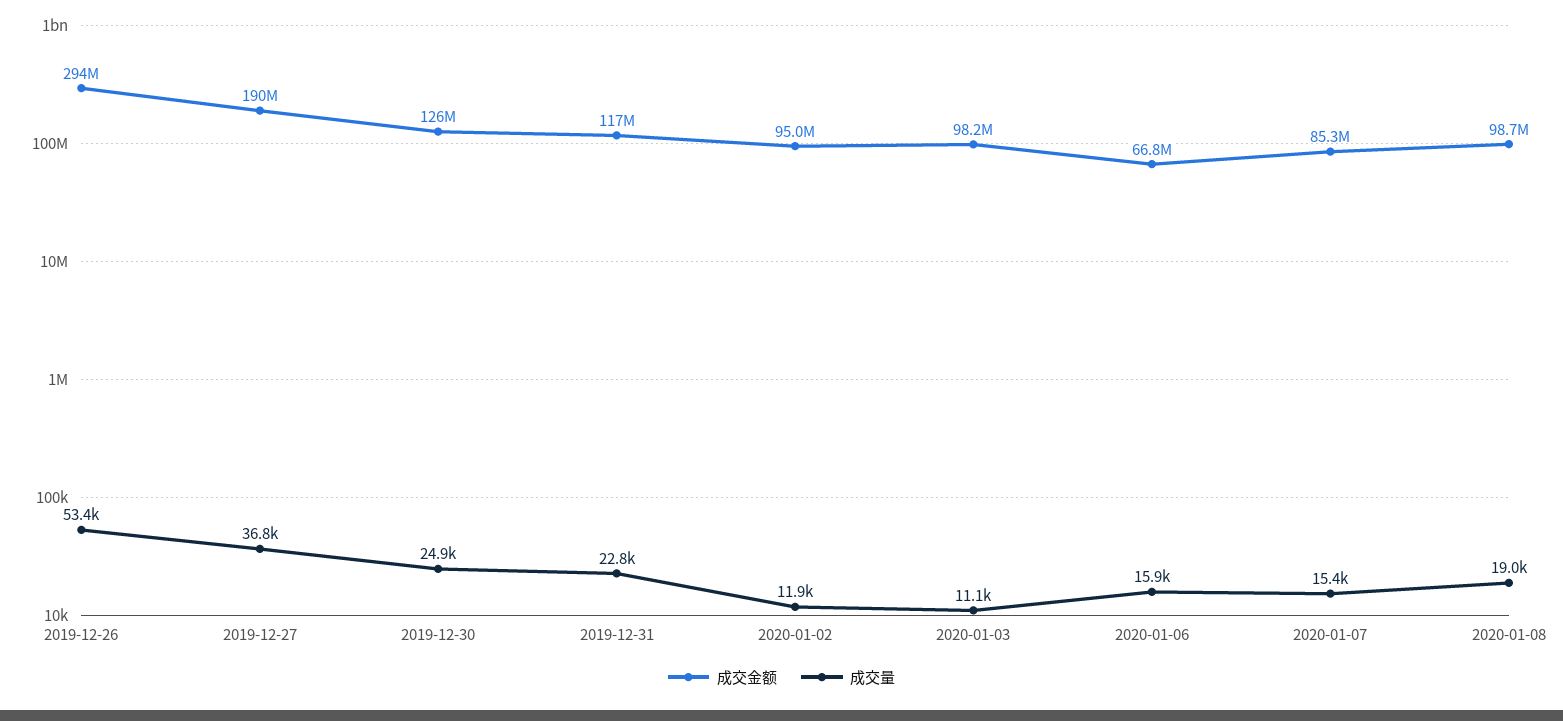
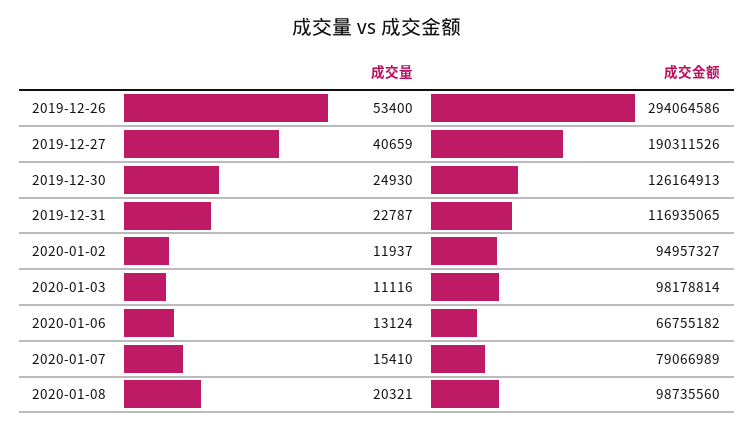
成交量, 2019-12-27: 36800 -> 40659
成交量, 2020-01-06: 15900 -> 13124
成交金额, 2020-01-07: 85300000 -> 79066989
成交量, 2020-01-08: 19000 -> 20321

